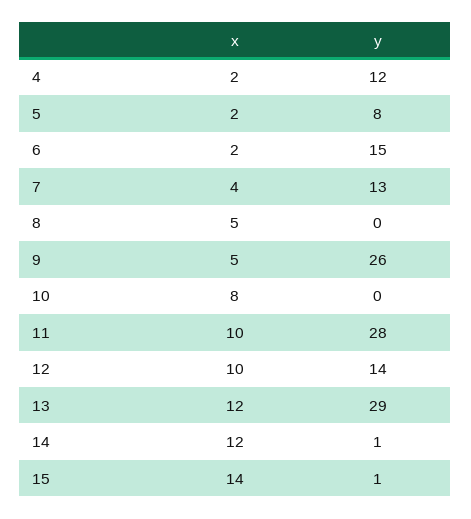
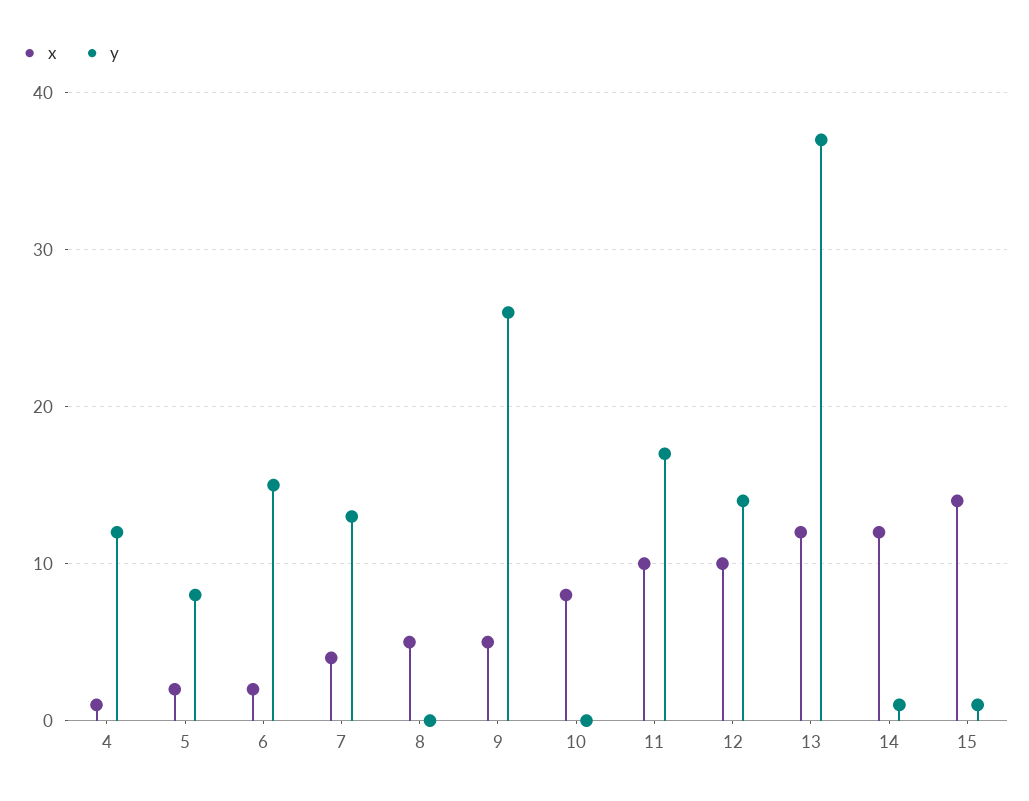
x, 4: 2 -> 1
y, 11: 28 -> 17
y, 13: 29 -> 37

